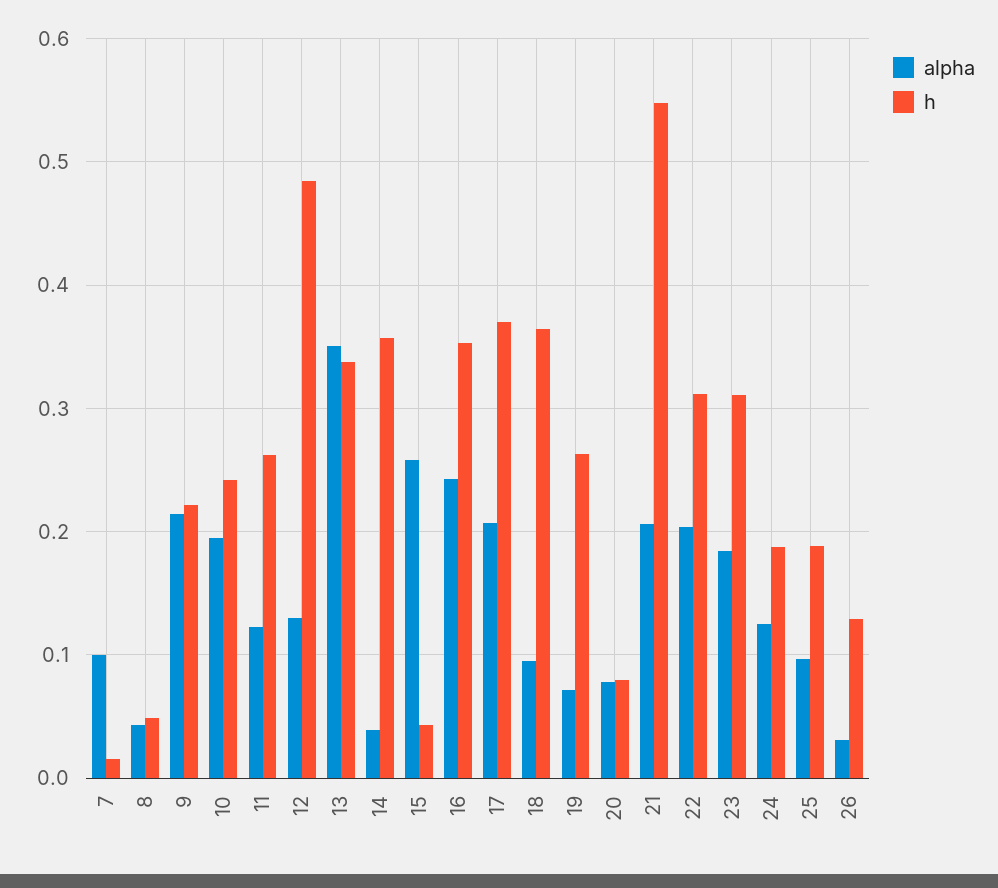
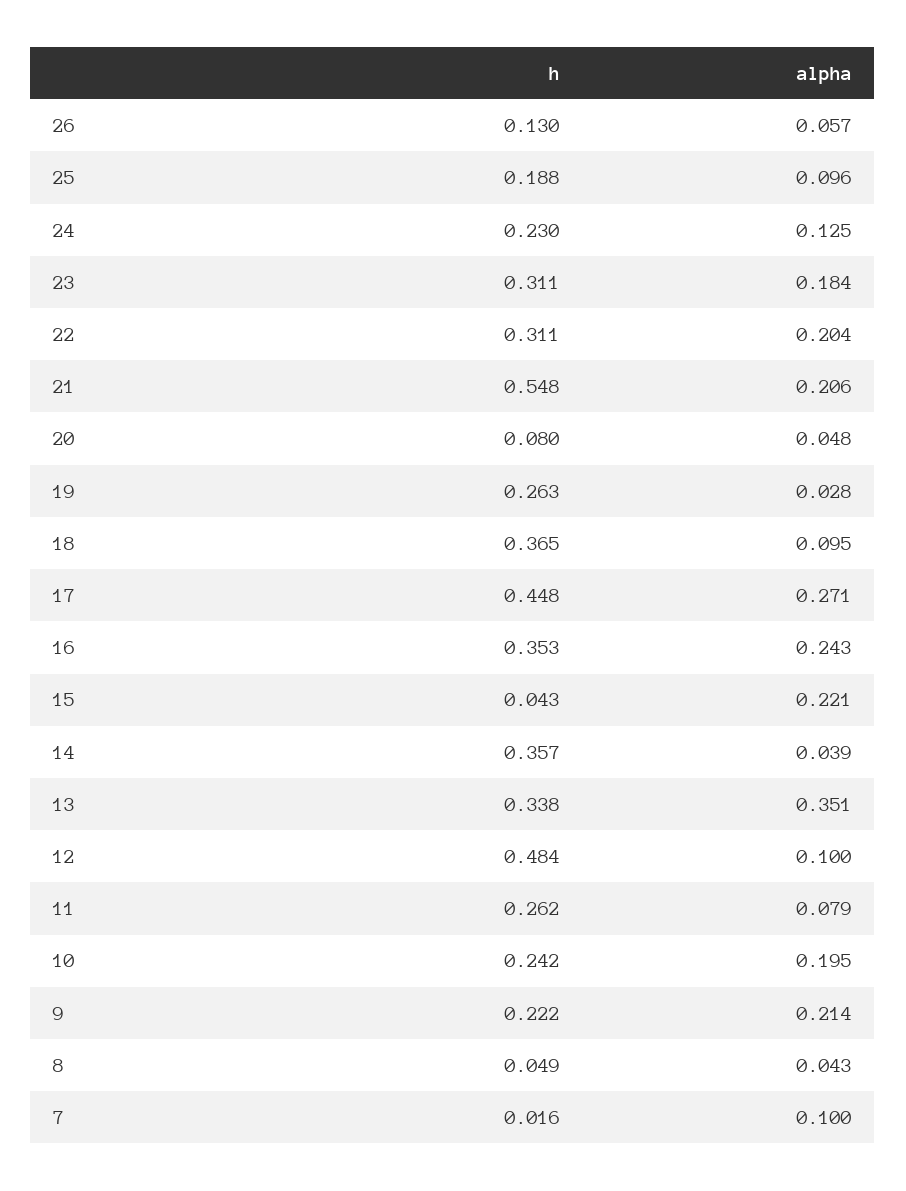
alpha, 11: 0.12 -> 0.079
alpha, 12: 0.13 -> 0.1
alpha, 15: 0.26 -> 0.221
alpha, 17: 0.21 -> 0.271
h, 17: 0.37 -> 0.448
alpha, 19: 0.07 -> 0.028
alpha, 20: 0.08 -> 0.048
h, 24: 0.19 -> 0.23
alpha, 26: 0.03 -> 0.057

